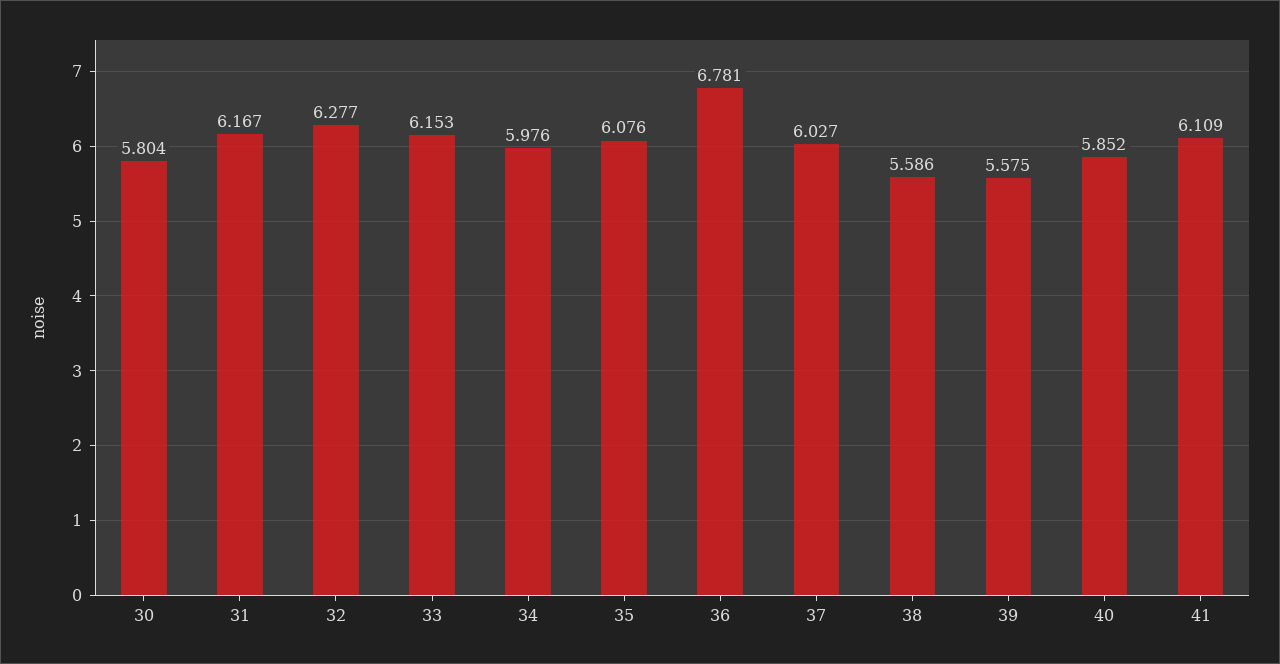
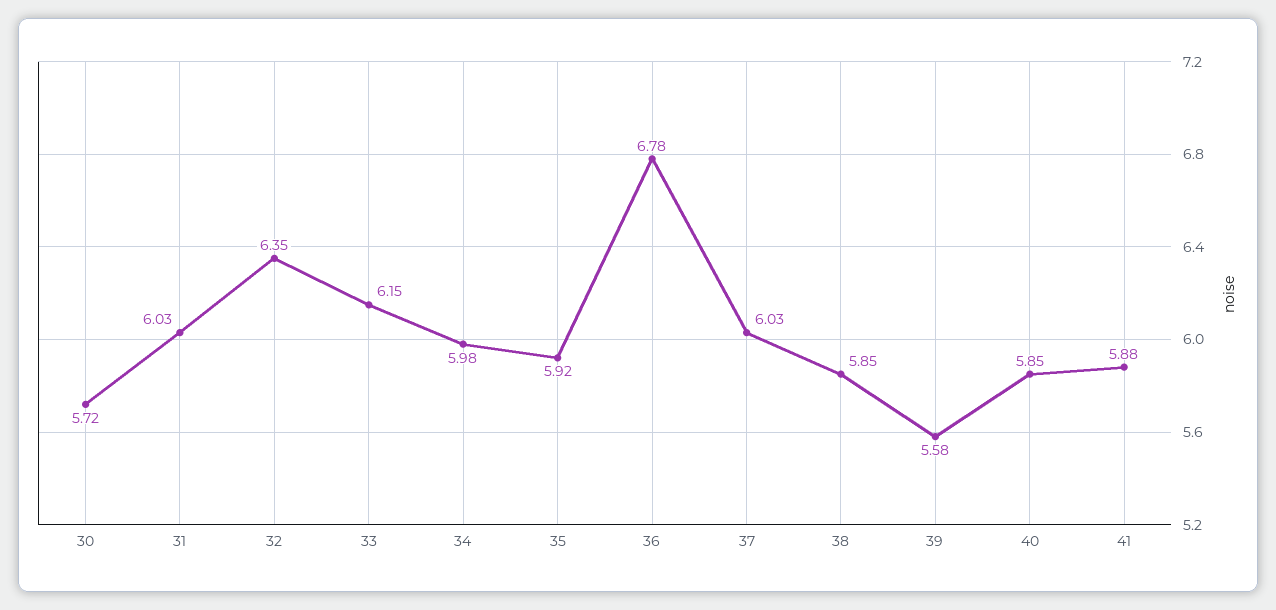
30: 5.804 -> 5.72
31: 6.167 -> 6.03
32: 6.277 -> 6.35
35: 6.076 -> 5.92
38: 5.586 -> 5.85
41: 6.109 -> 5.88

